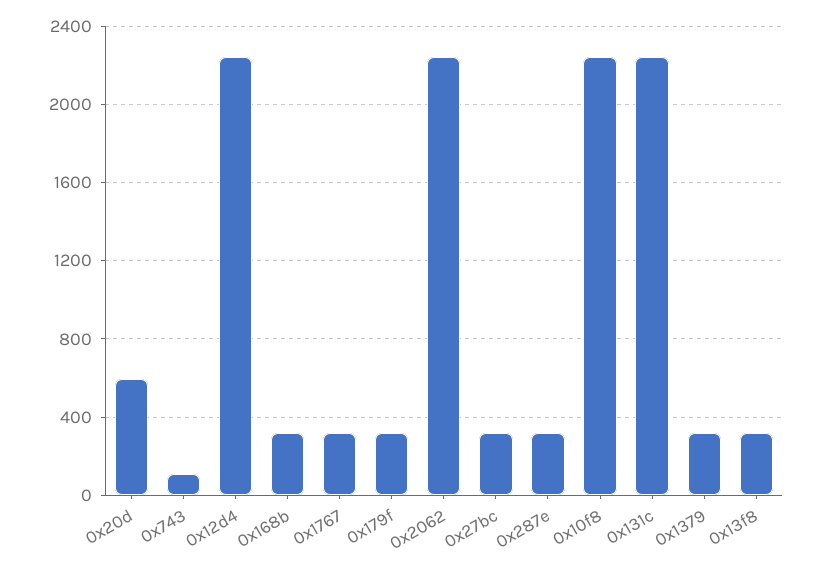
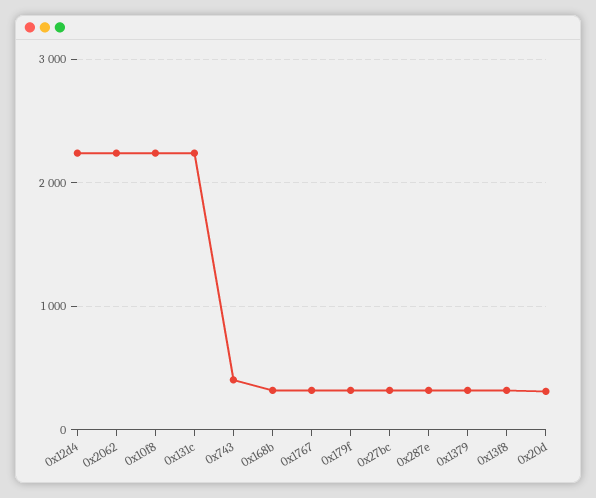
0x20d: 600 -> 300
0x743: 100 -> 400

